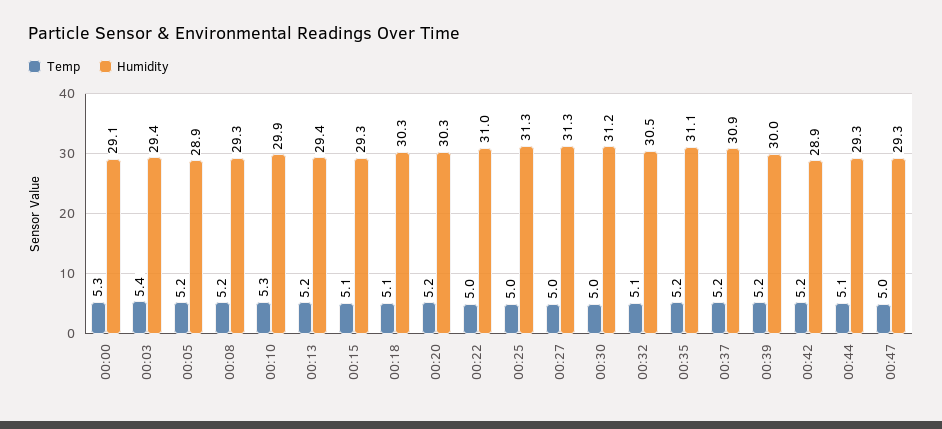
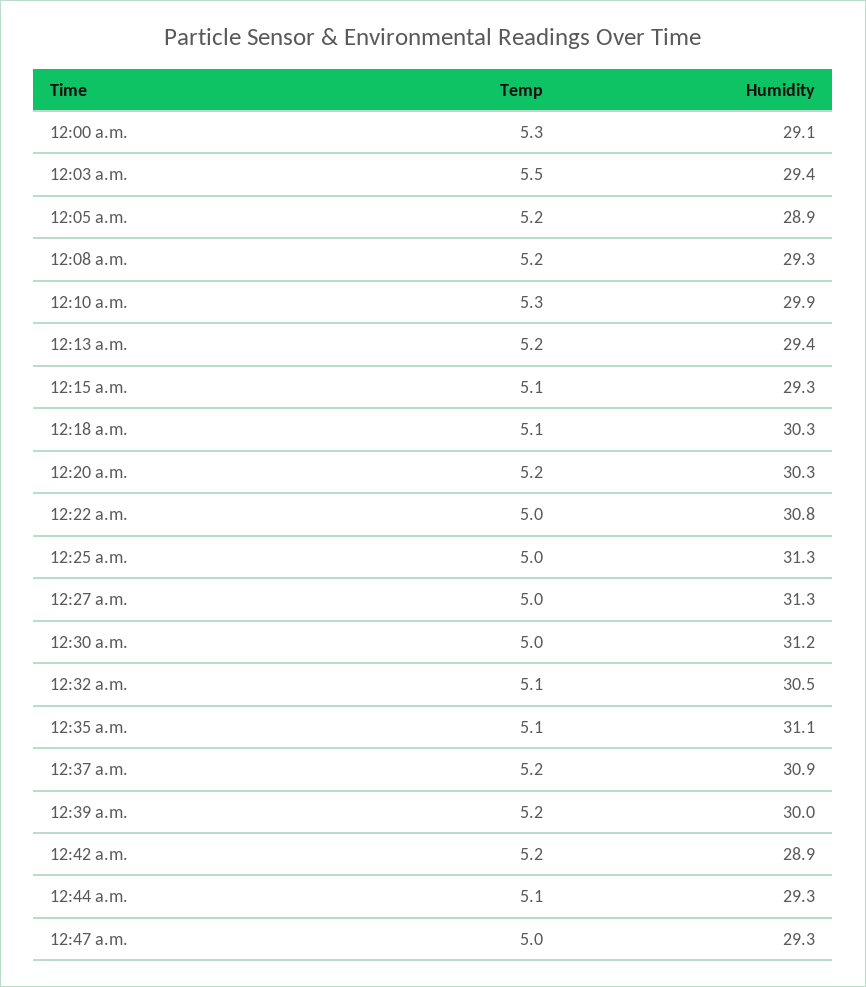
Temp, 00:03: 5.4 -> 5.5
Humidity, 00:22: 31 -> 30.8
Temp, 00:35: 5.2 -> 5.1

